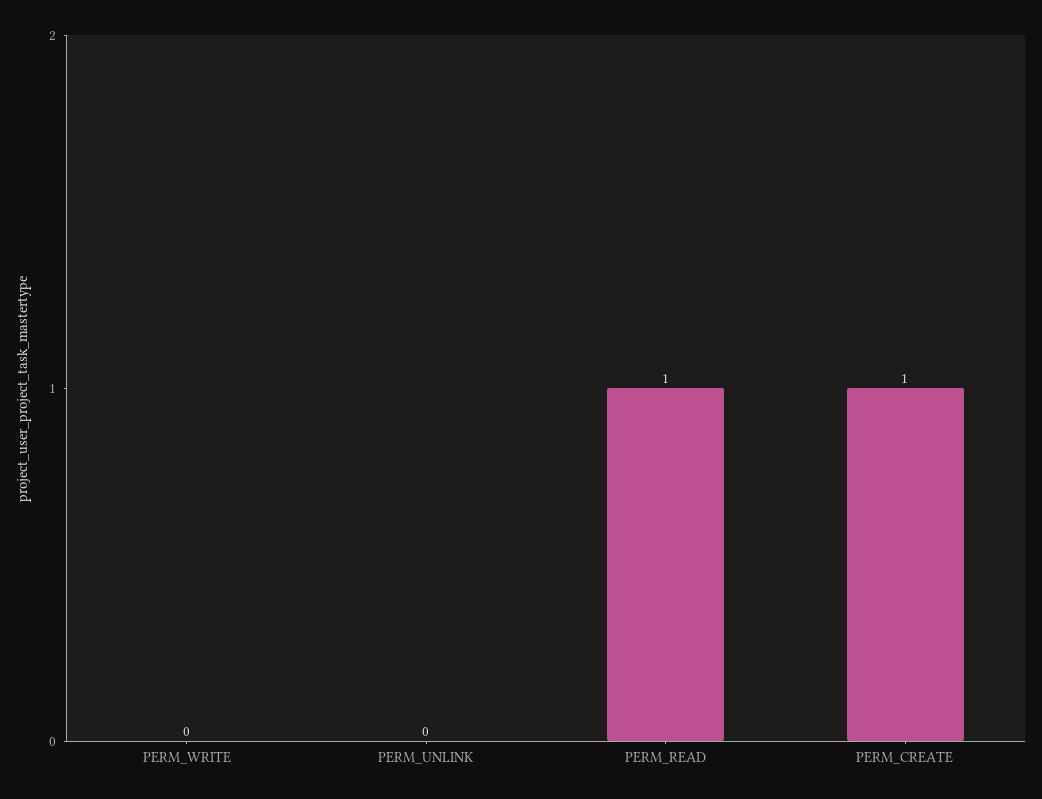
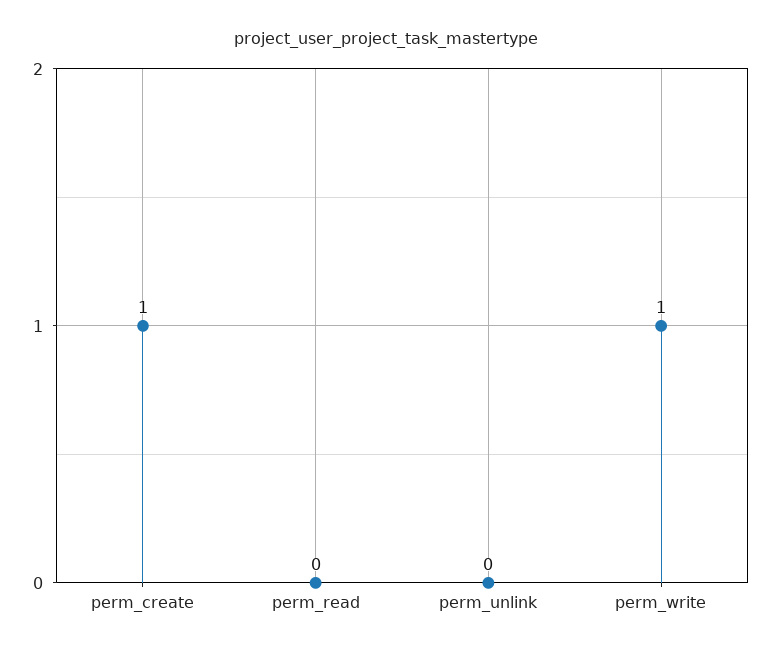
PERM_WRITE: 0 -> 1
PERM_READ: 1 -> 0

